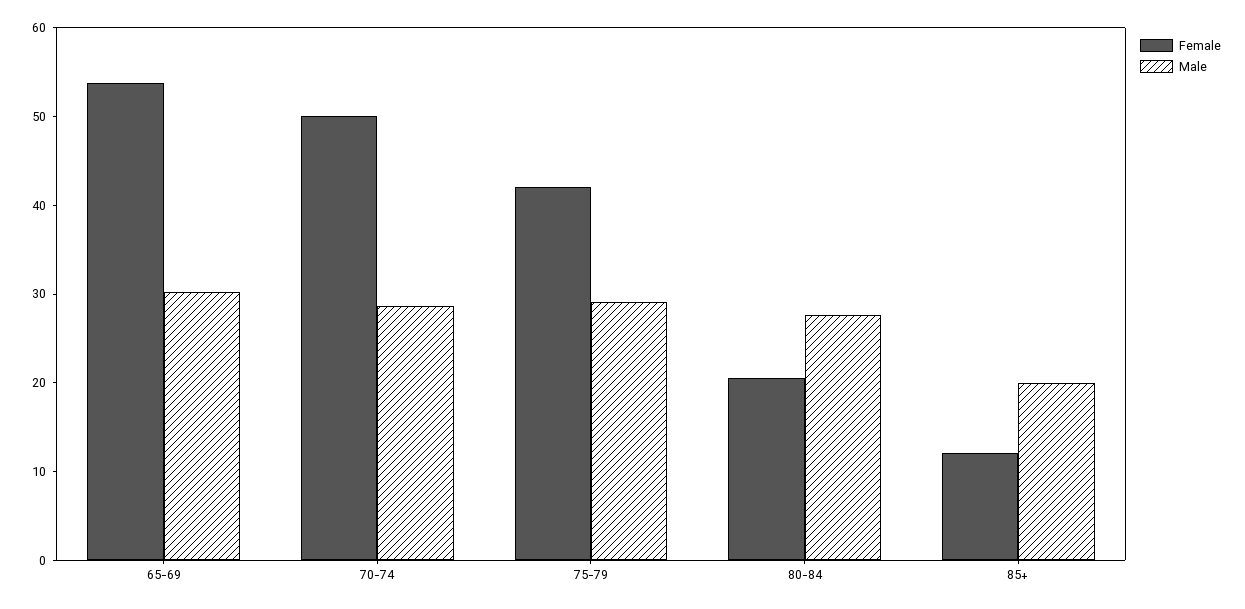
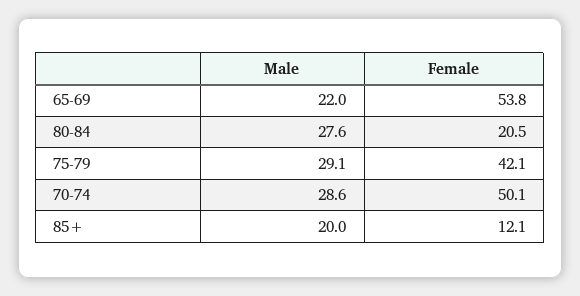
Male, 65-69: 30 -> 22

